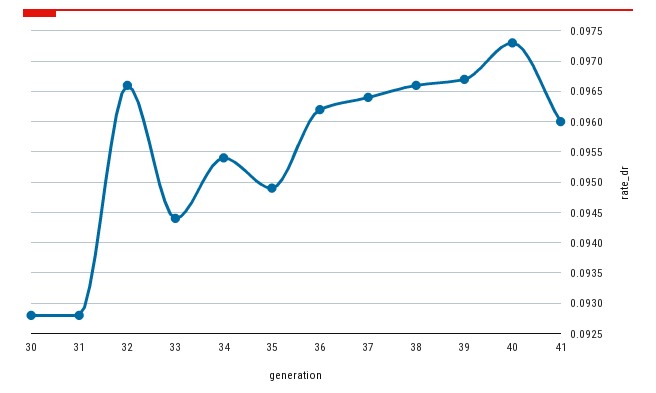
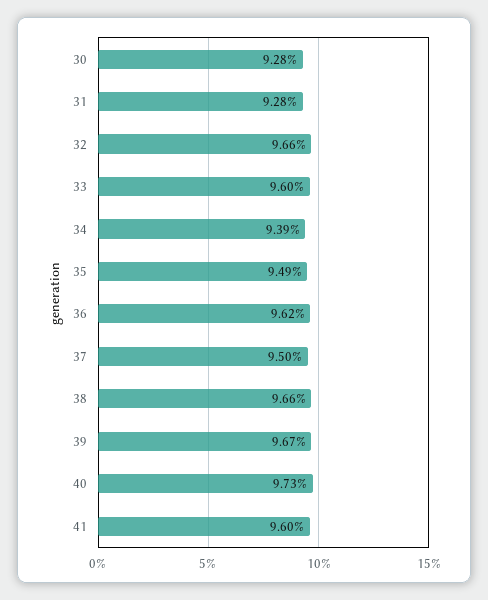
33: 0.0944 -> 0.096
34: 0.0954 -> 0.0939
37: 0.0964 -> 0.095

